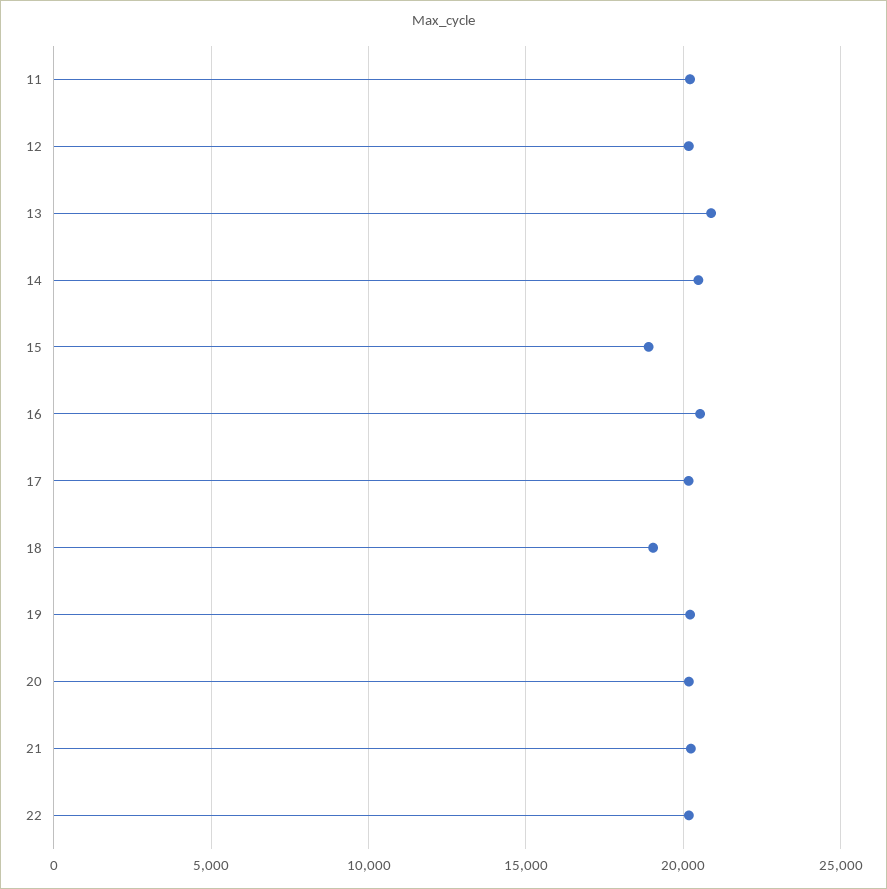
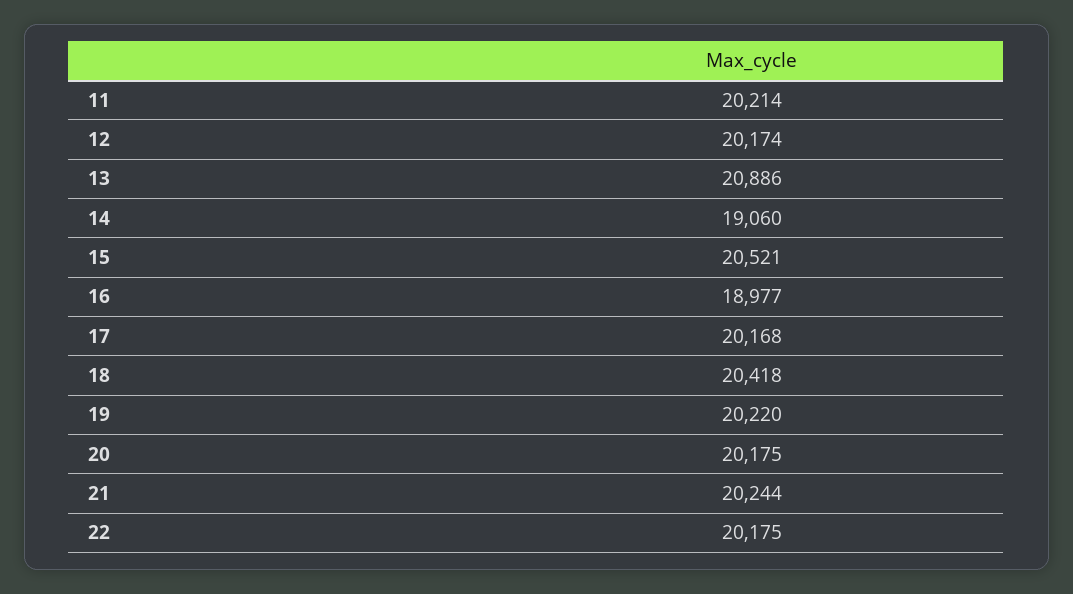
14: 20500 -> 19060
15: 19000 -> 20521
16: 20500 -> 18977
18: 19000 -> 20418

